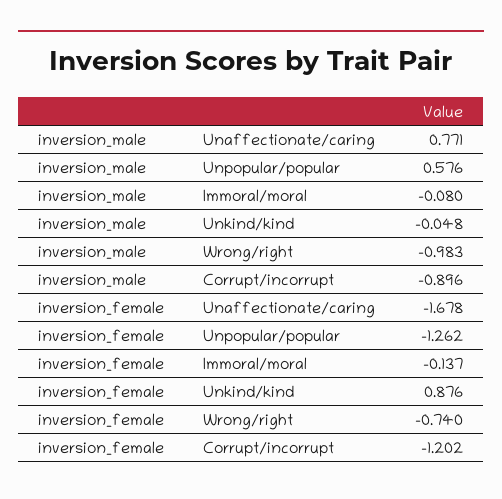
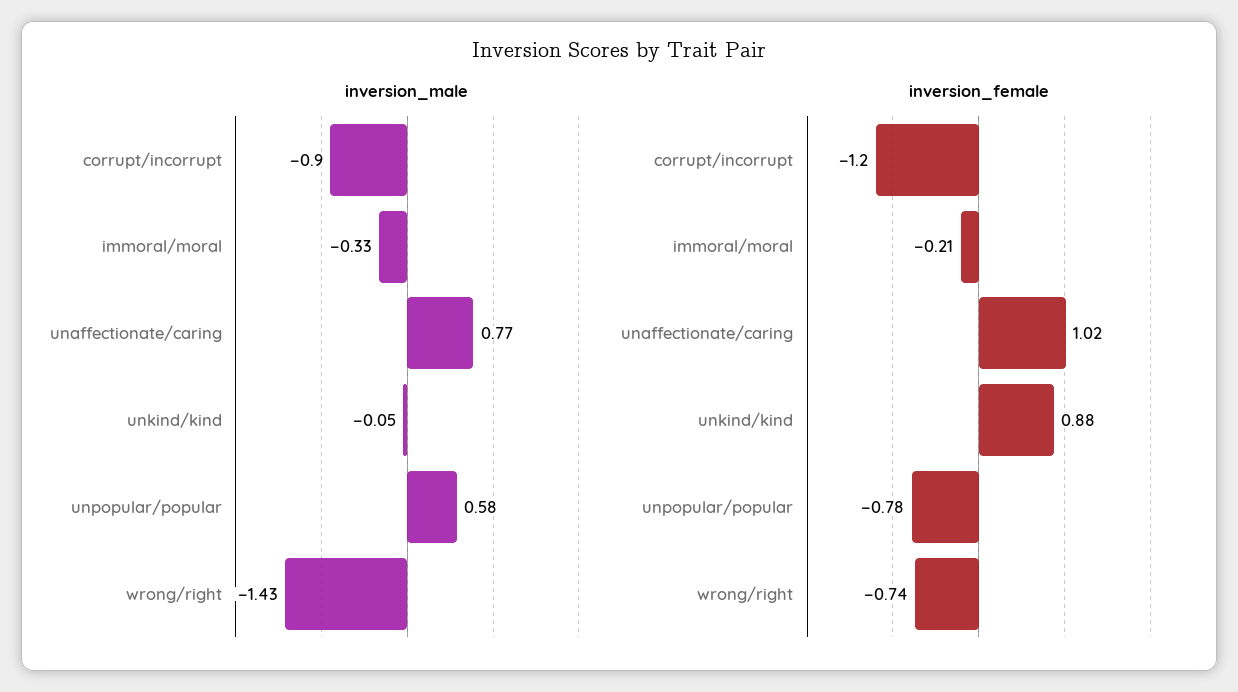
inversion_male, Immoral/moral: -0.08 -> -0.33
inversion_male, Wrong/right: -0.983 -> -1.43
inversion_female, Unaffectionate/caring: -1.678 -> 1.02
inversion_female, Unpopular/popular: -1.262 -> -0.78
inversion_female, Immoral/moral: -0.137 -> -0.21

